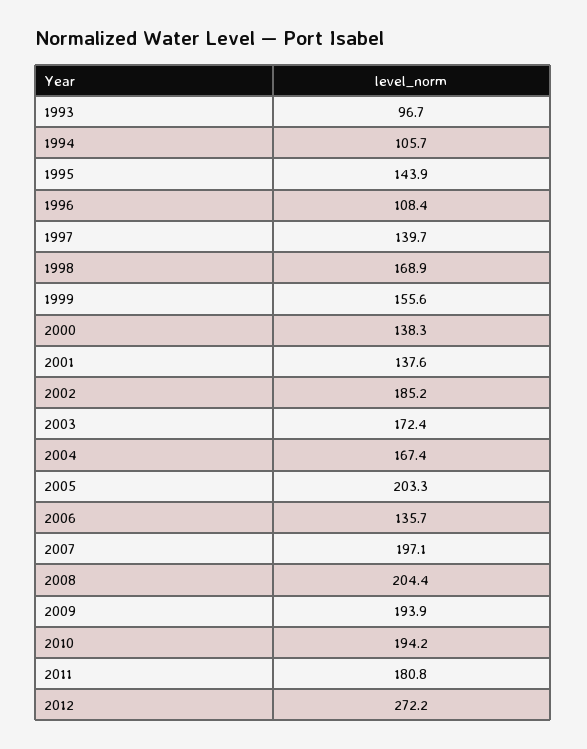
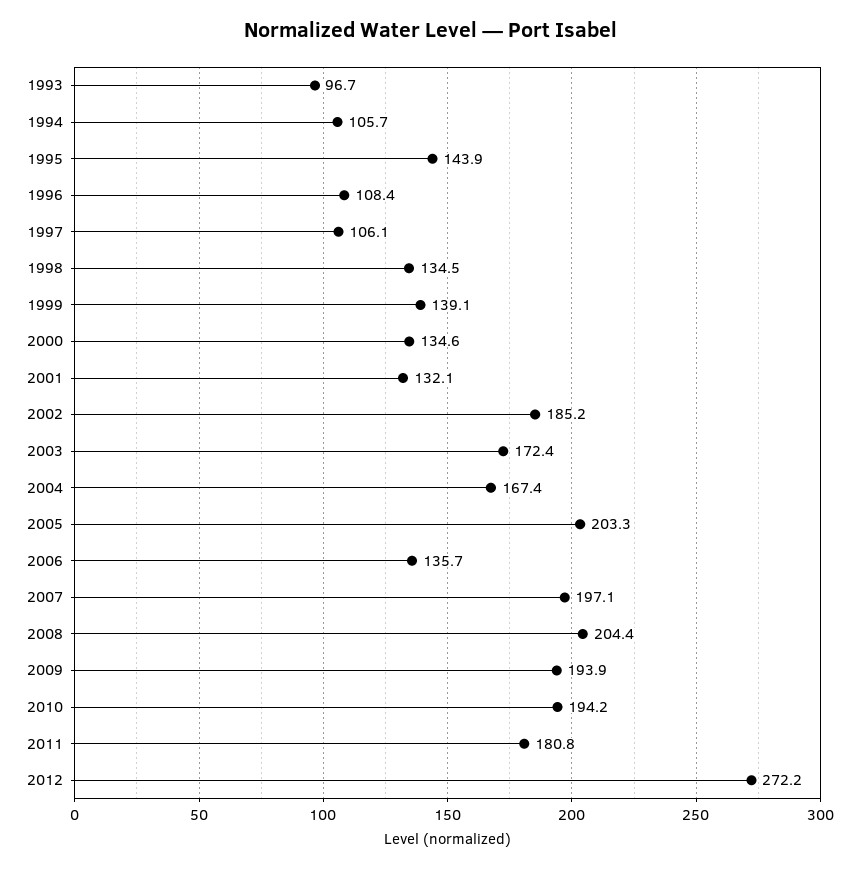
1997: 139.7 -> 106.1
1998: 168.9 -> 134.5
1999: 155.6 -> 139.1
2000: 138.3 -> 134.6
2001: 137.6 -> 132.1

